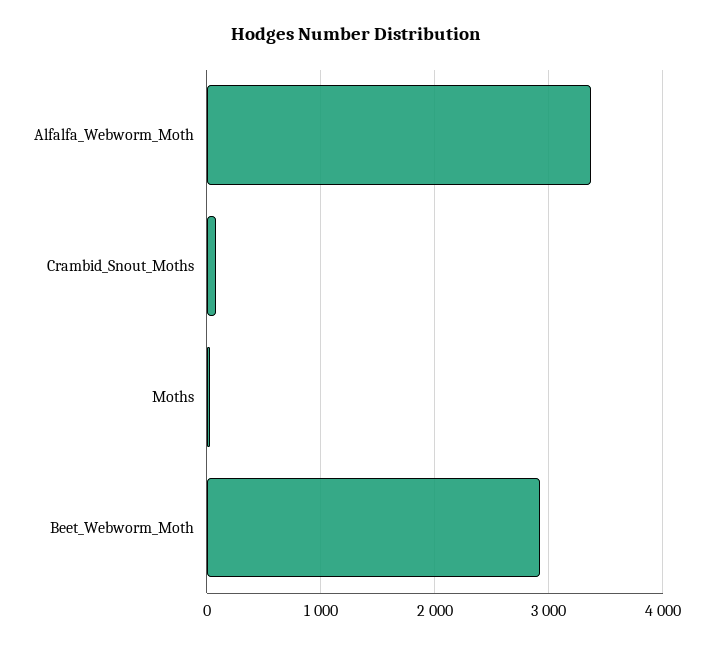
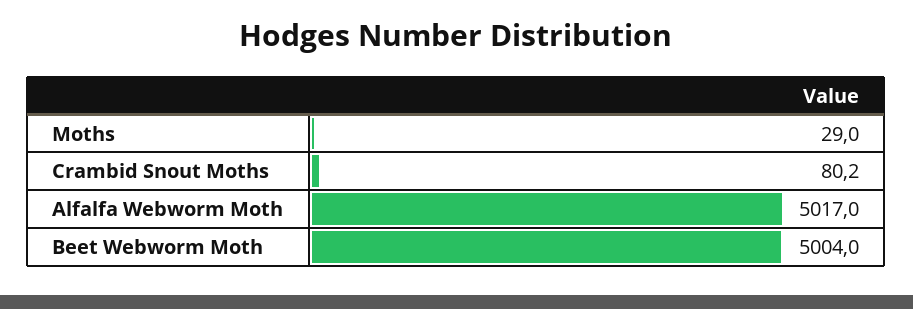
Alfalfa_Webworm_Moth: 3400 -> 5017
Beet_Webworm_Moth: 2900 -> 5004

